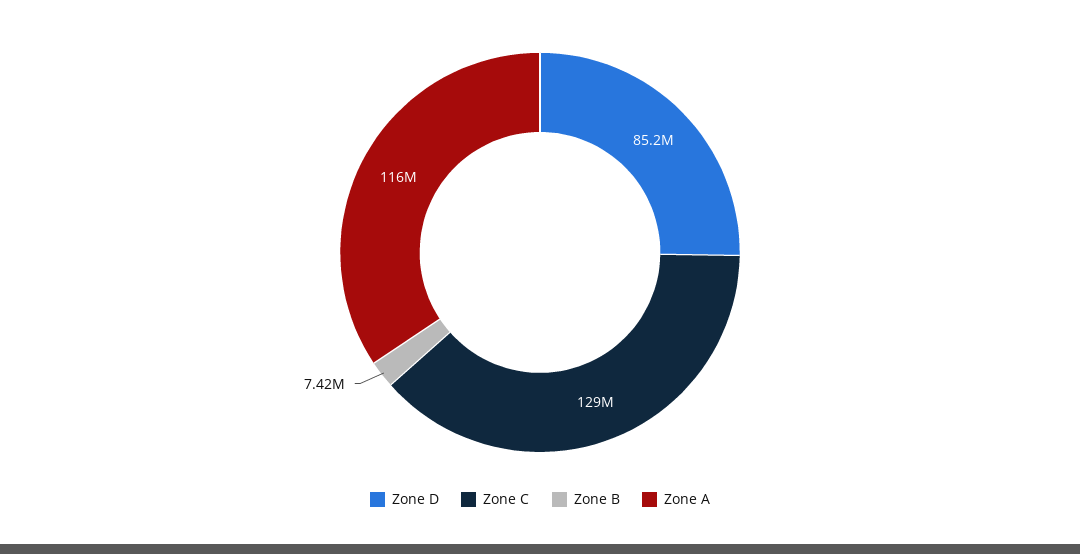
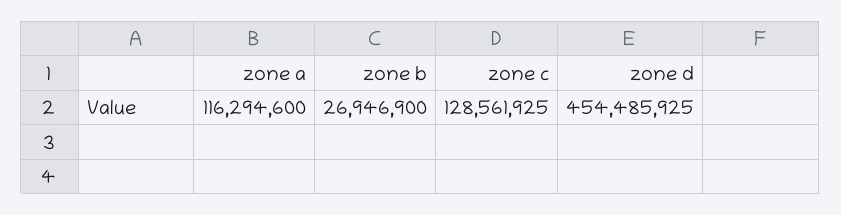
Zone D: 85200000 -> 454485925
Zone B: 7420000 -> 26946900

